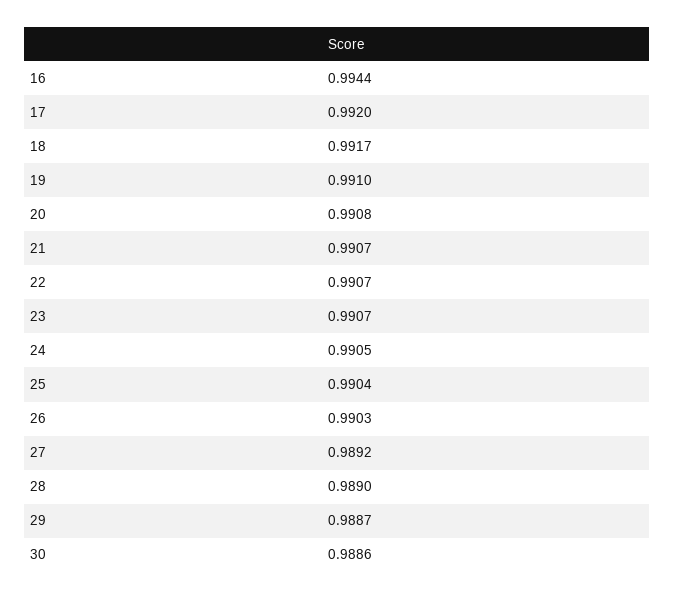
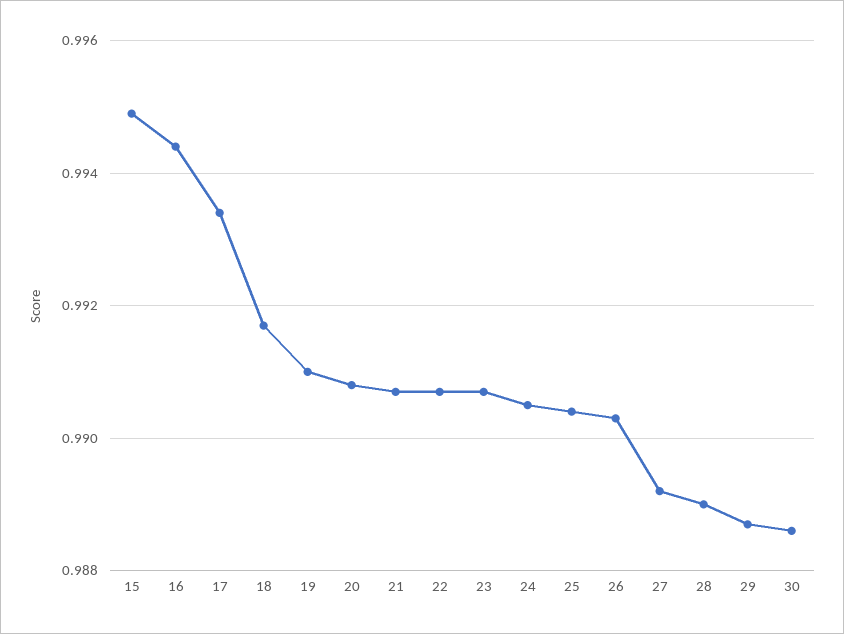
17: 0.992 -> 0.9935
15: none -> 0.995

